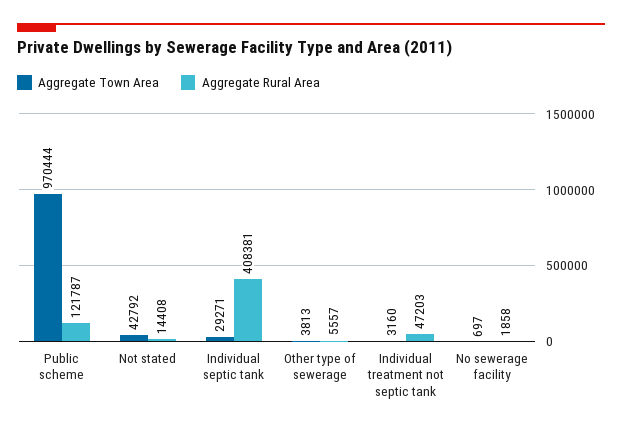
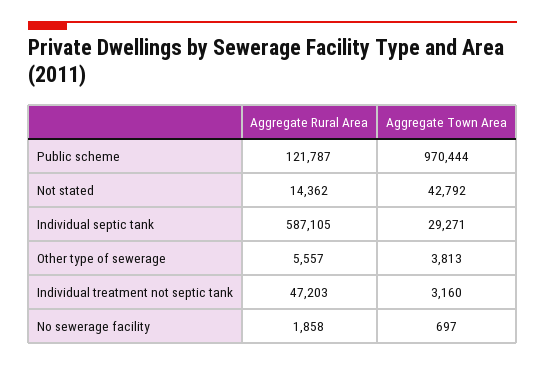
Aggregate Rural Area, Not stated: 14408 -> 14362
Aggregate Rural Area, Individual septic tank: 408381 -> 587105

